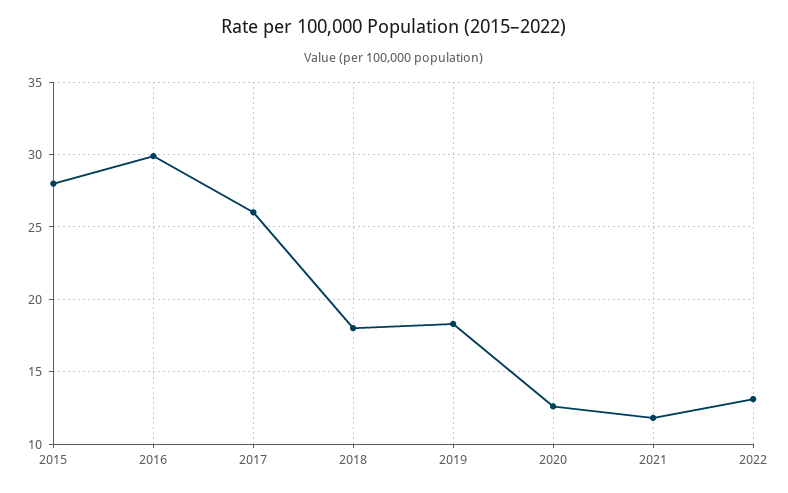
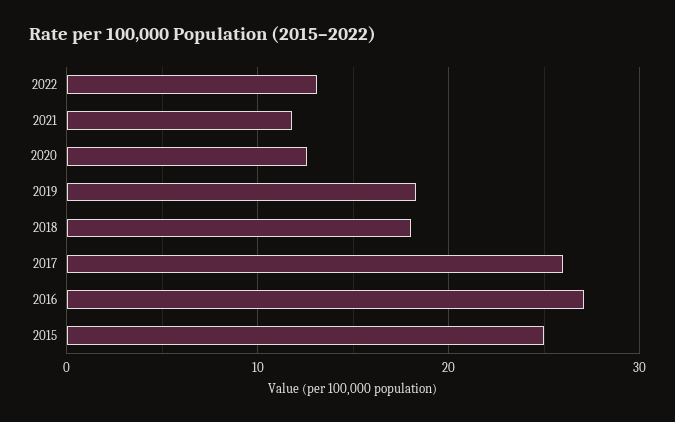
2015: 28 -> 25
2016: 30 -> 27

